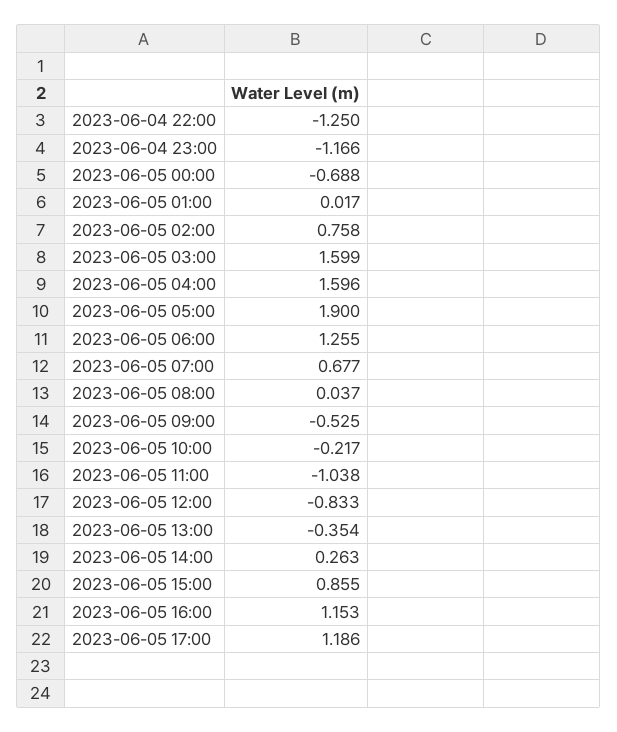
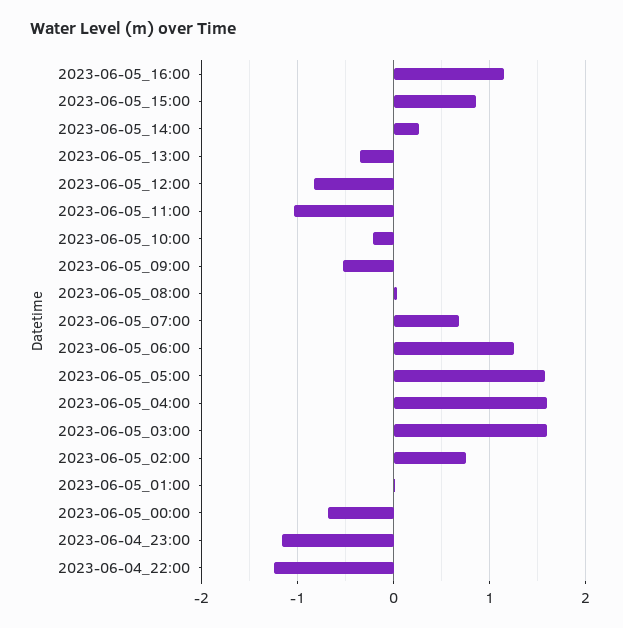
2023-06-05 05:00: 1.9 -> 1.6
2023-06-05 17:00: 1.186 -> none

